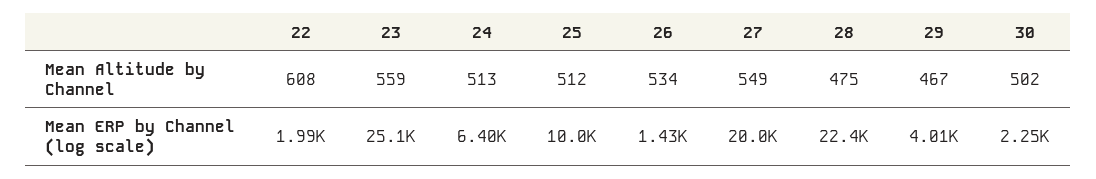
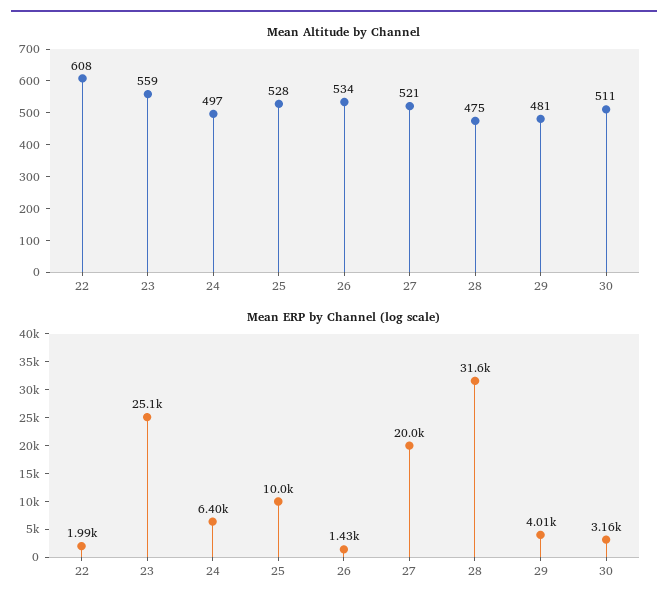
Mean Altitude by Channel, 24: 513 -> 497
Mean Altitude by Channel, 25: 512 -> 528
Mean Altitude by Channel, 27: 549 -> 521
Mean Altitude by Channel, 29: 467 -> 481
Mean Altitude by Channel, 30: 502 -> 511
Mean ERP by Channel (log scale), 28: 22400 -> 31600
Mean ERP by Channel (log scale), 30: 2250 -> 3160

